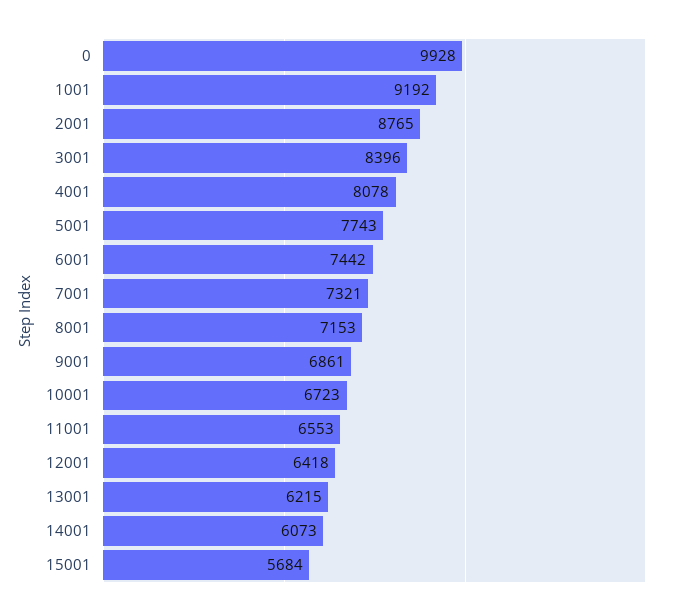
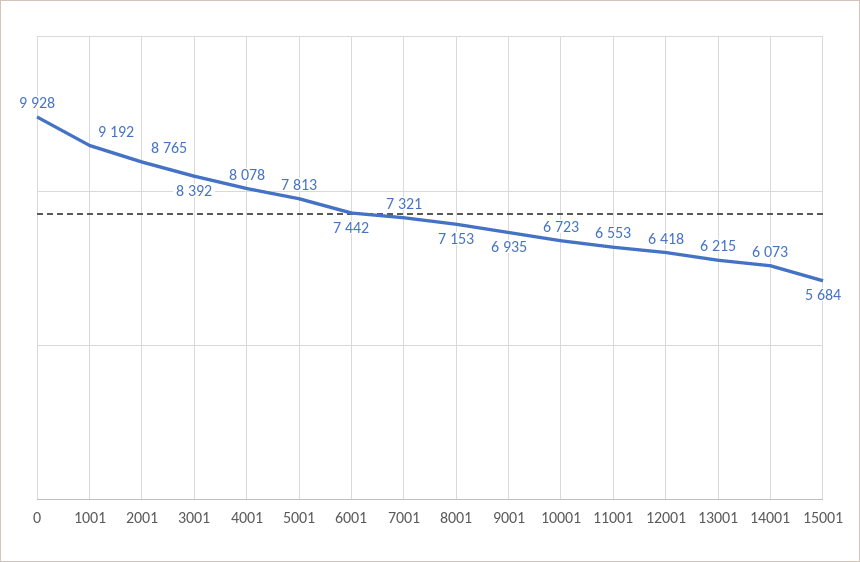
3001: 8396 -> 8392
5001: 7743 -> 7813
9001: 6861 -> 6935

